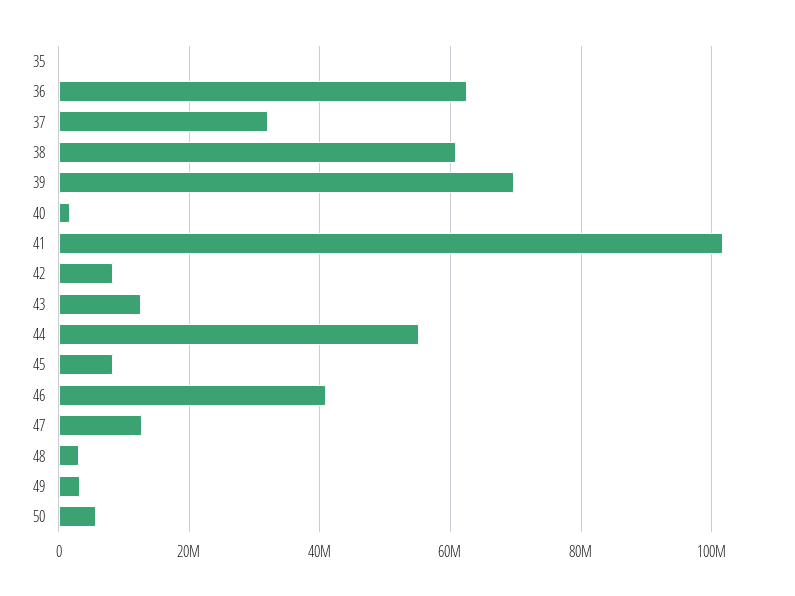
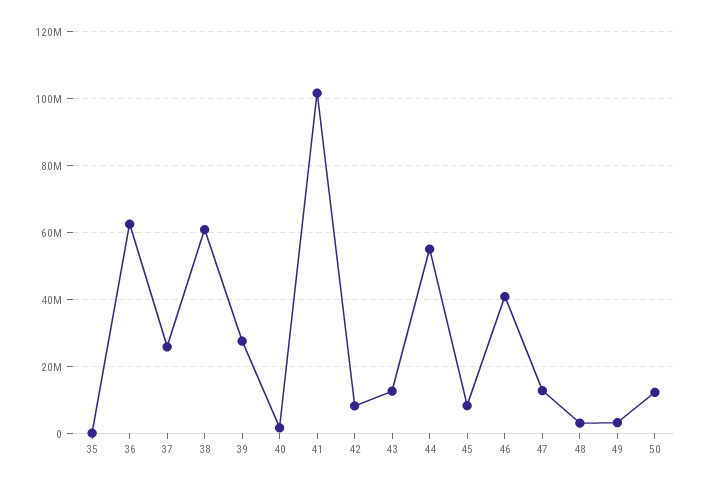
37: 32000000 -> 26000000
39: 70000000 -> 28000000
50: 6000000 -> 12000000

